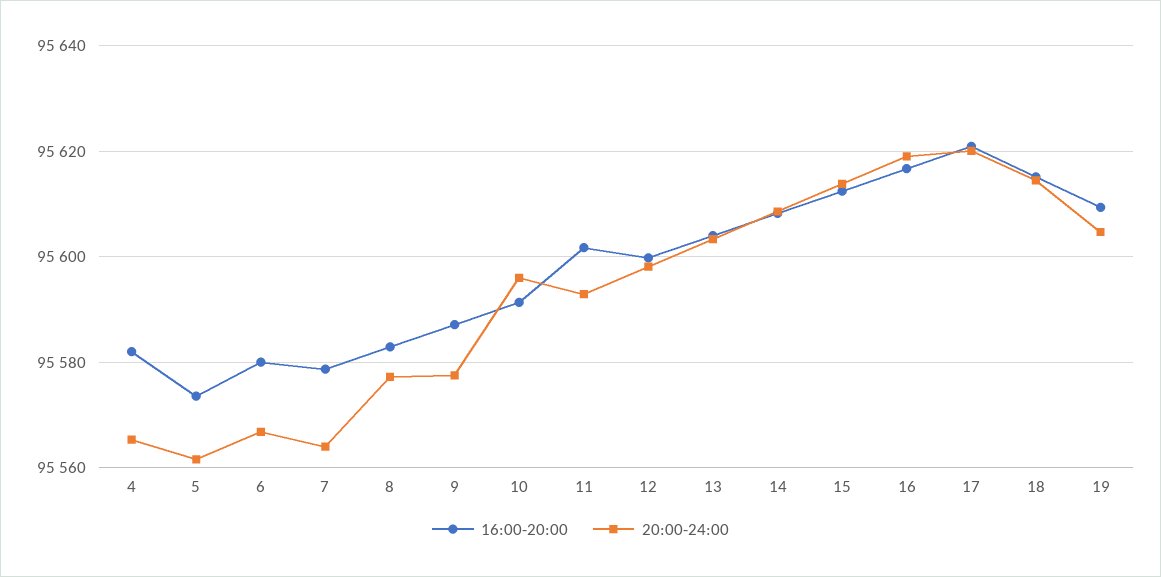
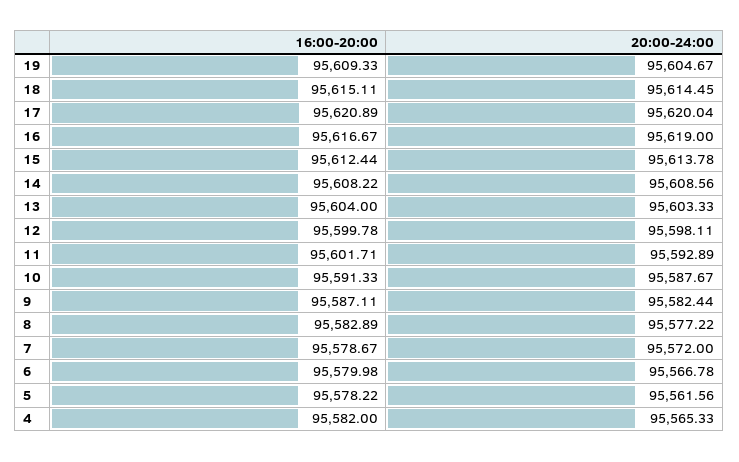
16:00-20:00, 5: 95574 -> 95578.22
20:00-24:00, 7: 95564 -> 95572
20:00-24:00, 9: 95578 -> 95582.44
20:00-24:00, 10: 95596 -> 95587.67

